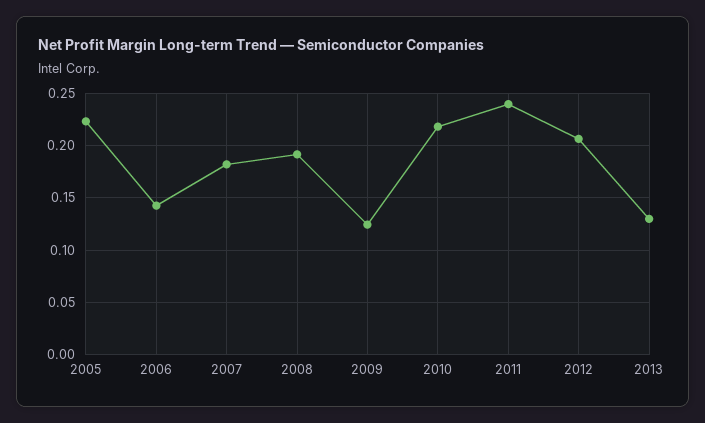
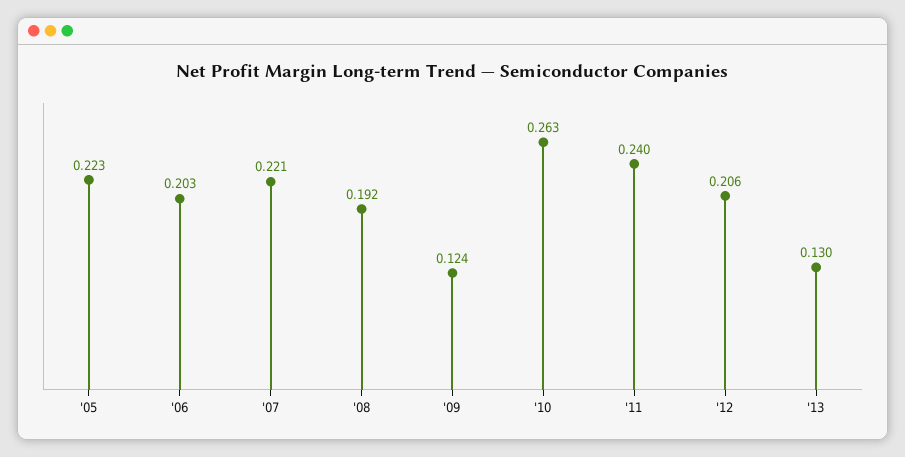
2006: 0.14 -> 0.203
2007: 0.18 -> 0.221
2010: 0.22 -> 0.263

